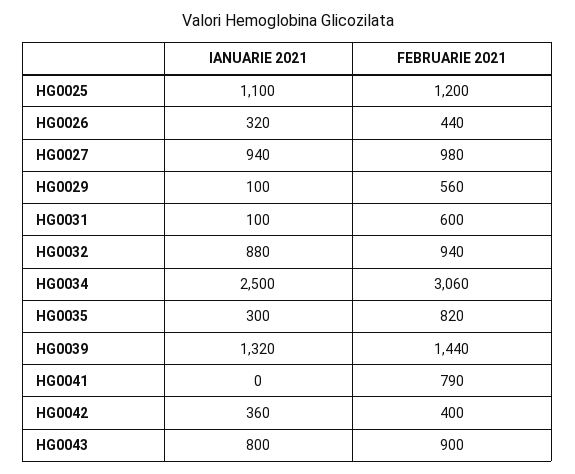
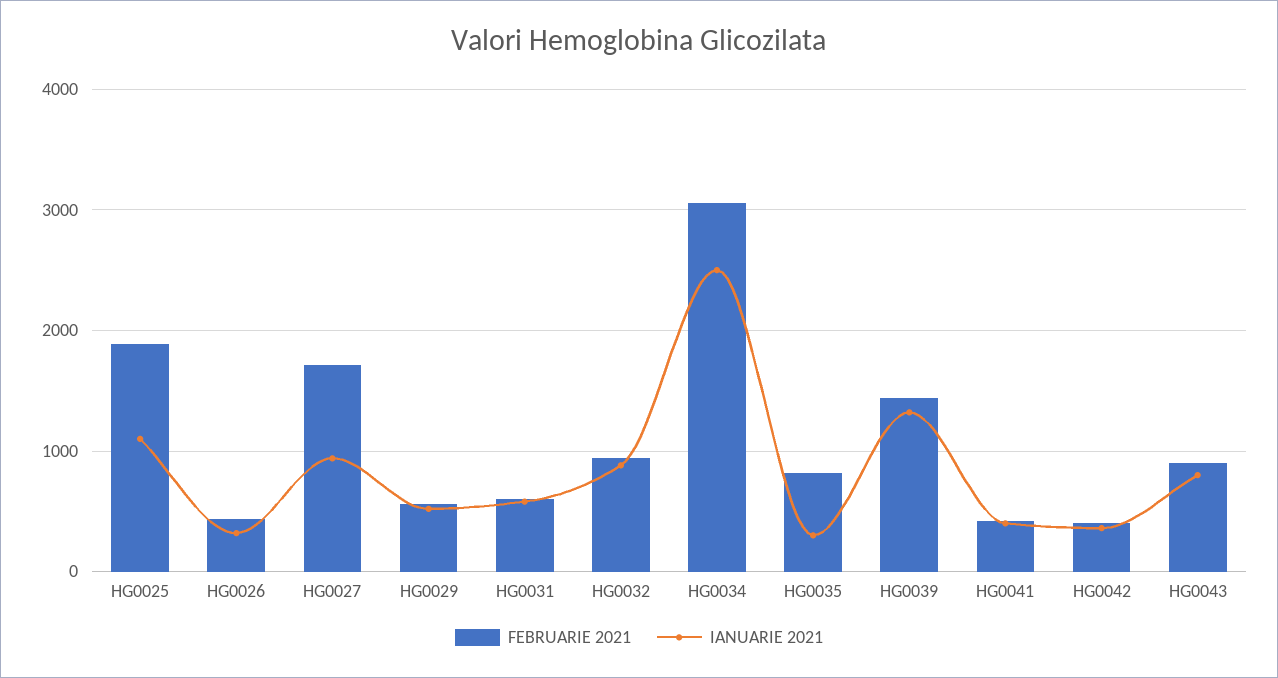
FEBRUARIE 2021, HG0025: 1200 -> 1900
FEBRUARIE 2021, HG0027: 980 -> 1700
IANUARIE 2021, HG0029: 100 -> 500
IANUARIE 2021, HG0031: 100 -> 600
IANUARIE 2021, HG0041: 0 -> 400
FEBRUARIE 2021, HG0041: 790 -> 400

